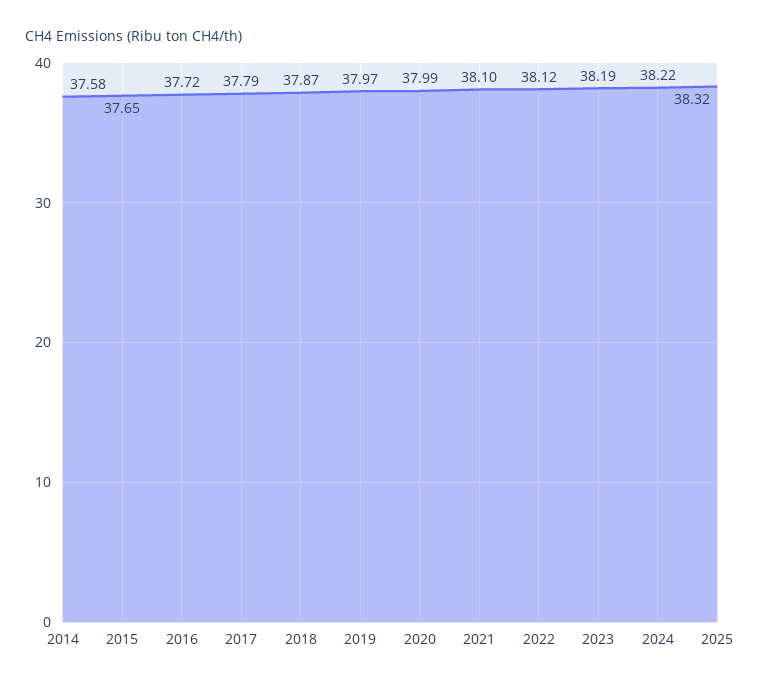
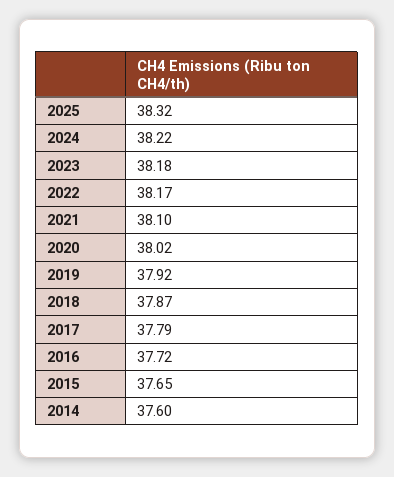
2014: 37.58 -> 37.6
2019: 37.97 -> 37.92
2020: 37.99 -> 38.02
2022: 38.12 -> 38.17
2023: 38.19 -> 38.18

